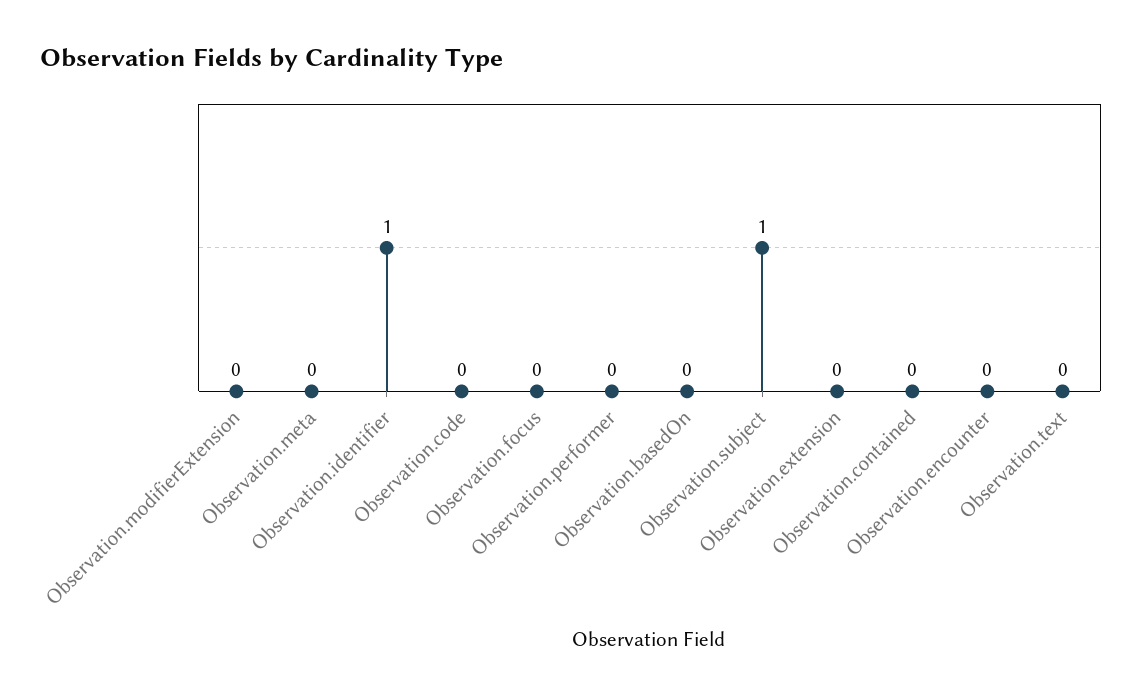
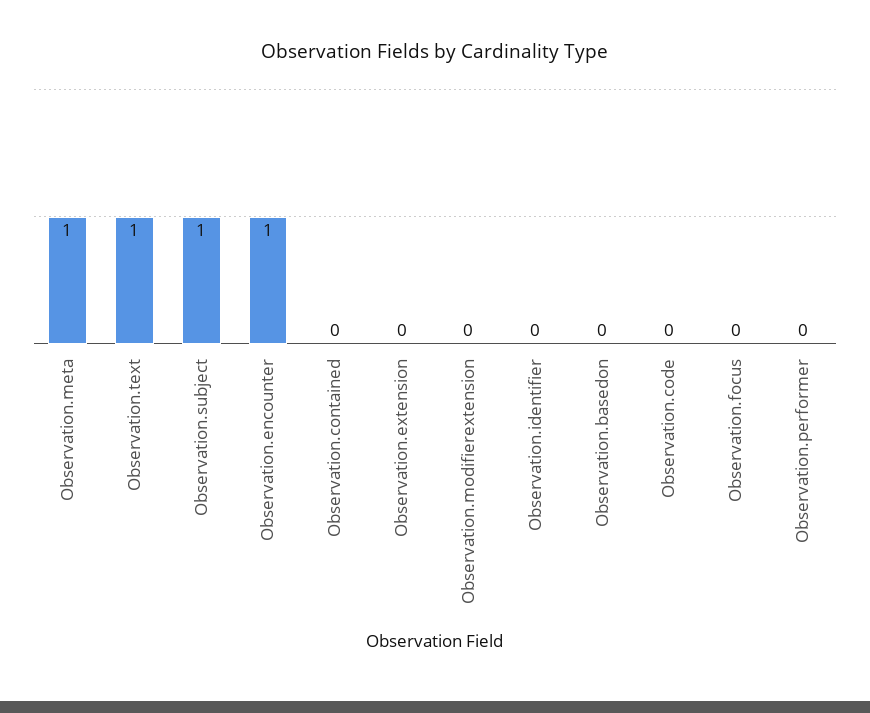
Observation.meta: 0 -> 1
Observation.identifier: 1 -> 0
Observation.encounter: 0 -> 1
Observation.text: 0 -> 1

